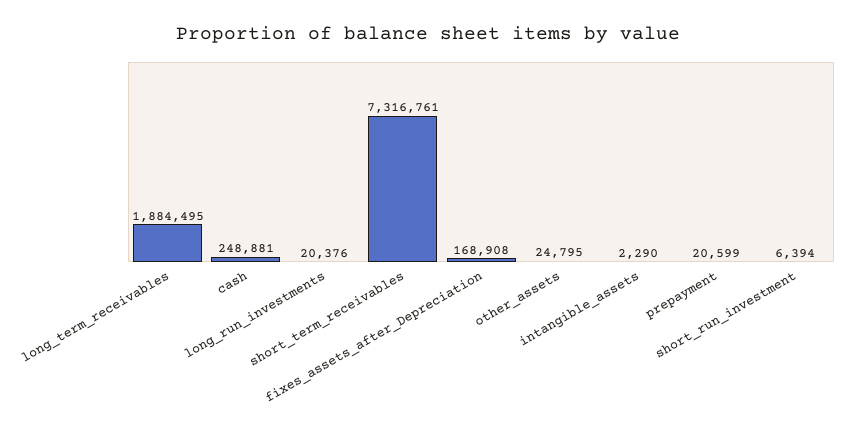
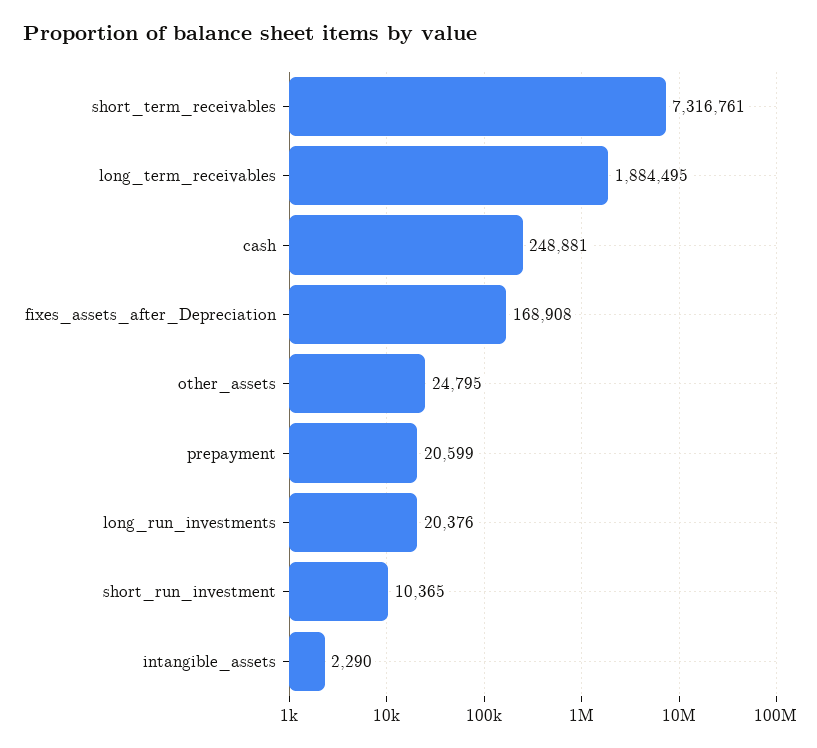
short_run_investment: 6394 -> 10365

